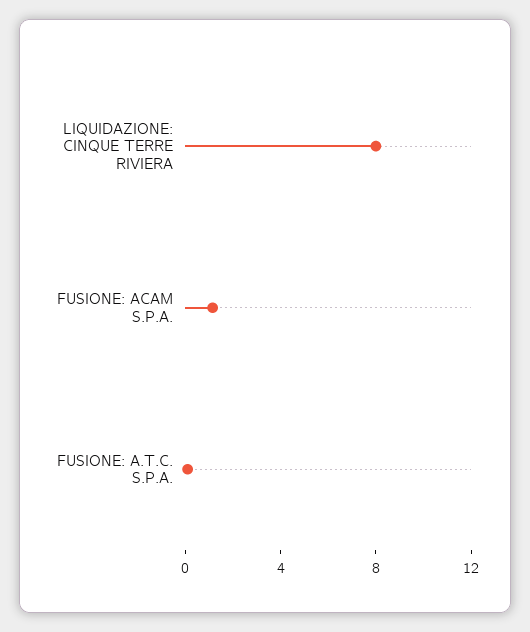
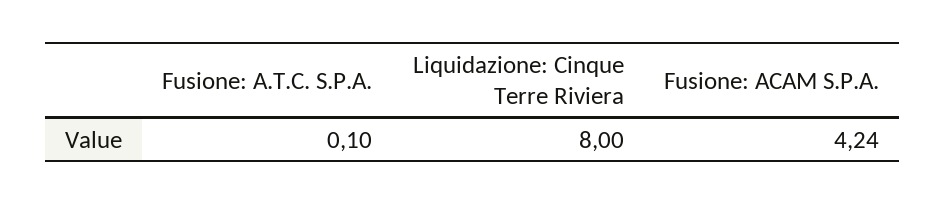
FUSIONE: ACAM S.P.A.: 1 -> 4.24

